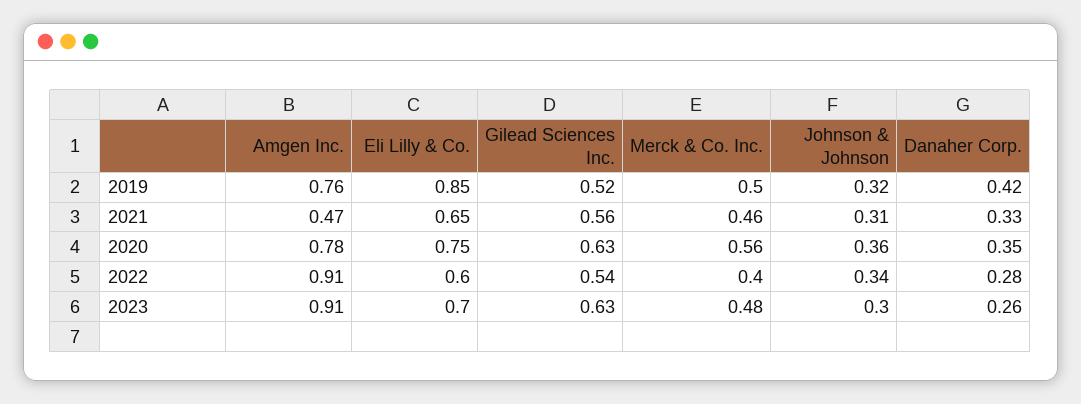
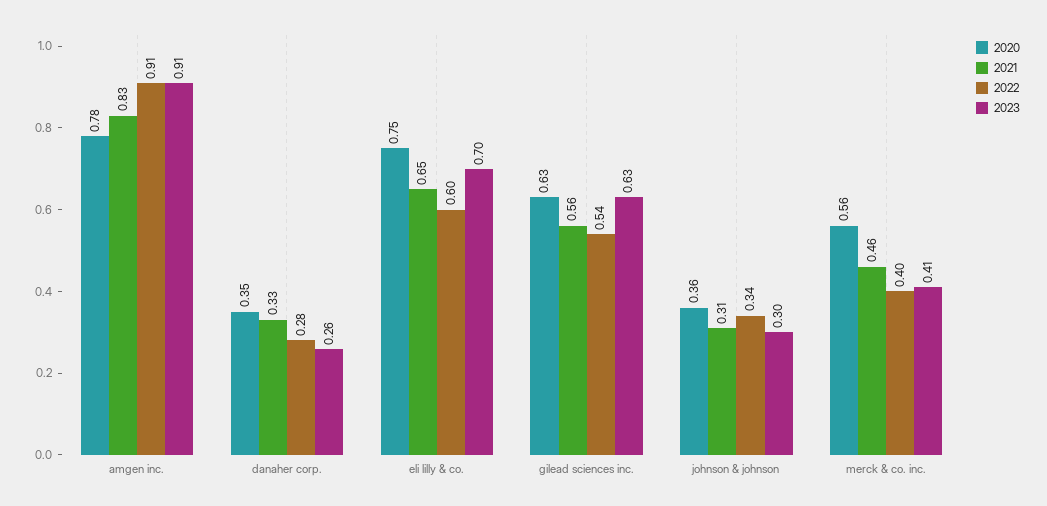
2019, Amgen Inc.: 0.76 -> none
2019, Eli Lilly & Co.: 0.85 -> none
2019, Gilead Sciences Inc.: 0.52 -> none
2019, Merck & Co. Inc.: 0.5 -> none
2019, Johnson & Johnson: 0.32 -> none
2019, Danaher Corp.: 0.42 -> none
2021, Amgen Inc.: 0.47 -> 0.83
2023, Merck & Co. Inc.: 0.48 -> 0.41

